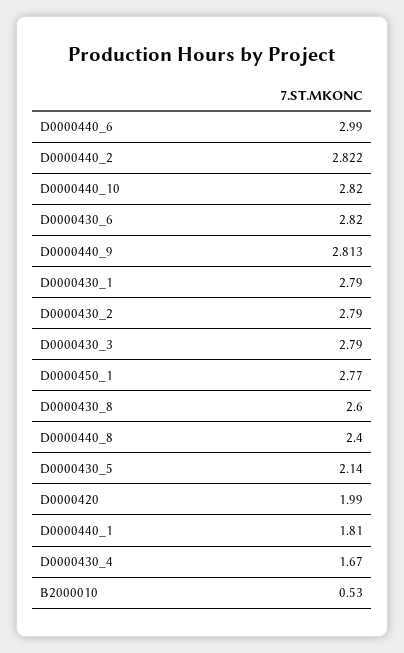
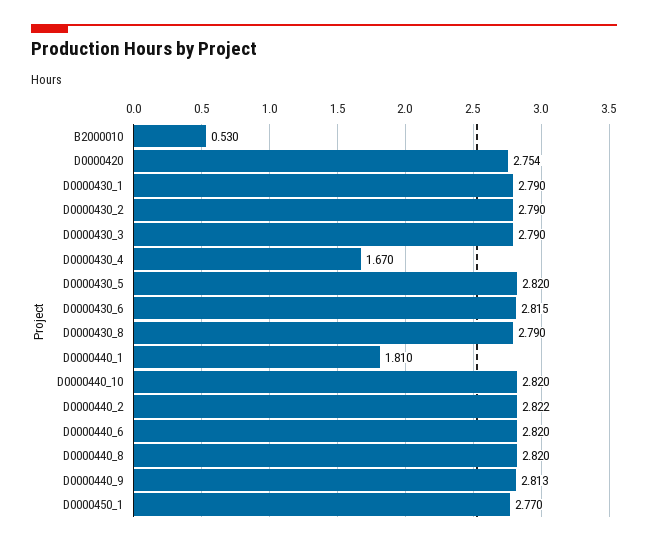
D0000440_6: 2.99 -> 2.82
D0000430_6: 2.82 -> 2.815
D0000430_8: 2.6 -> 2.79
D0000440_8: 2.4 -> 2.82
D0000430_5: 2.14 -> 2.82
D0000420: 1.99 -> 2.754

